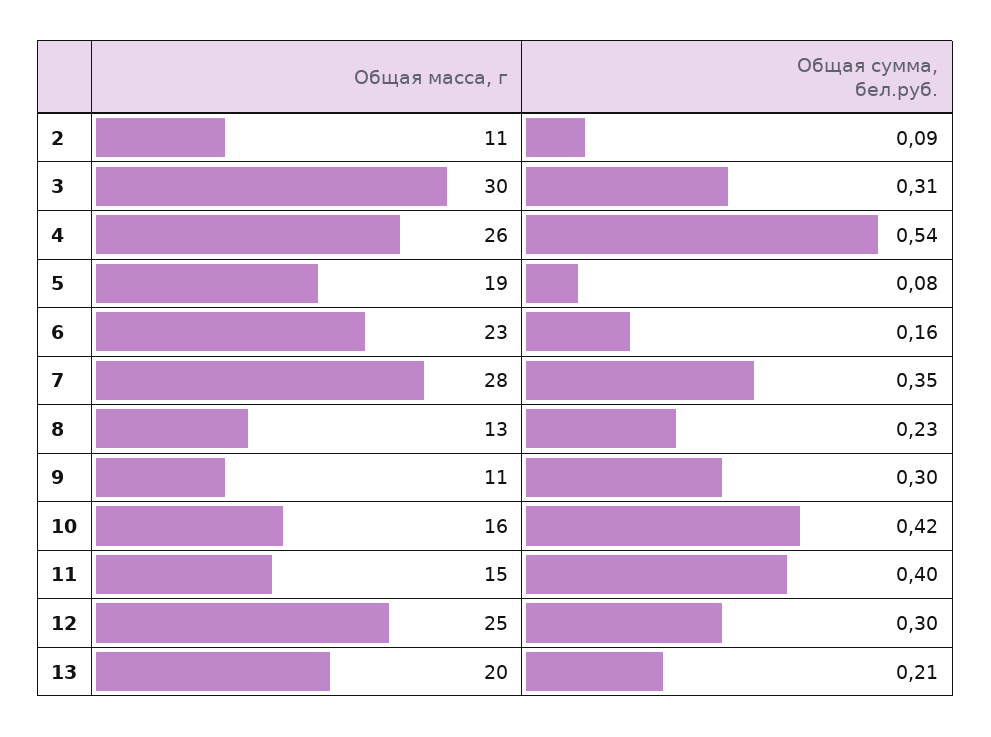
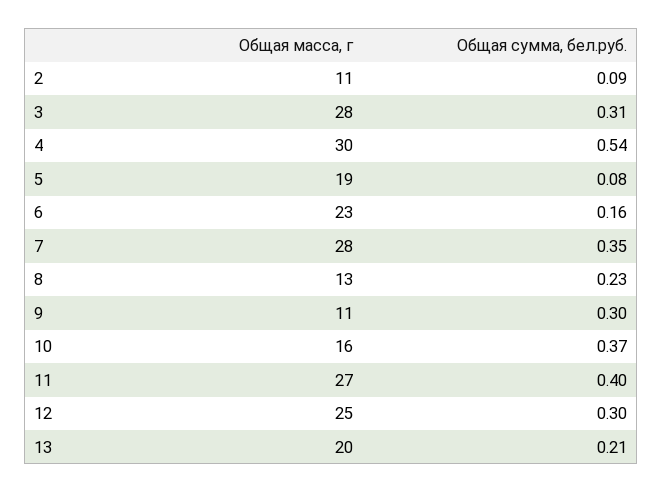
Общая масса, г, 3: 30 -> 28
Общая масса, г, 4: 26 -> 30
Общая сумма, бел.руб., 10: 0.42 -> 0.37
Общая масса, г, 11: 15 -> 27

